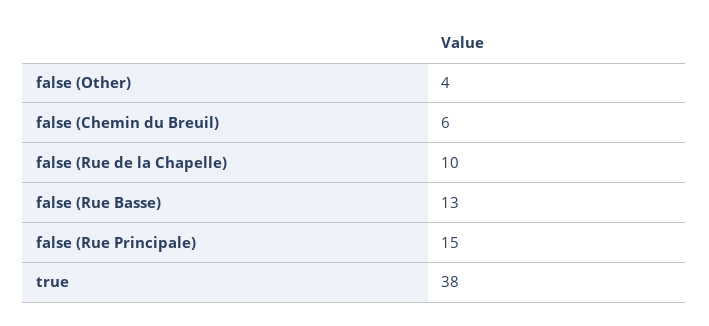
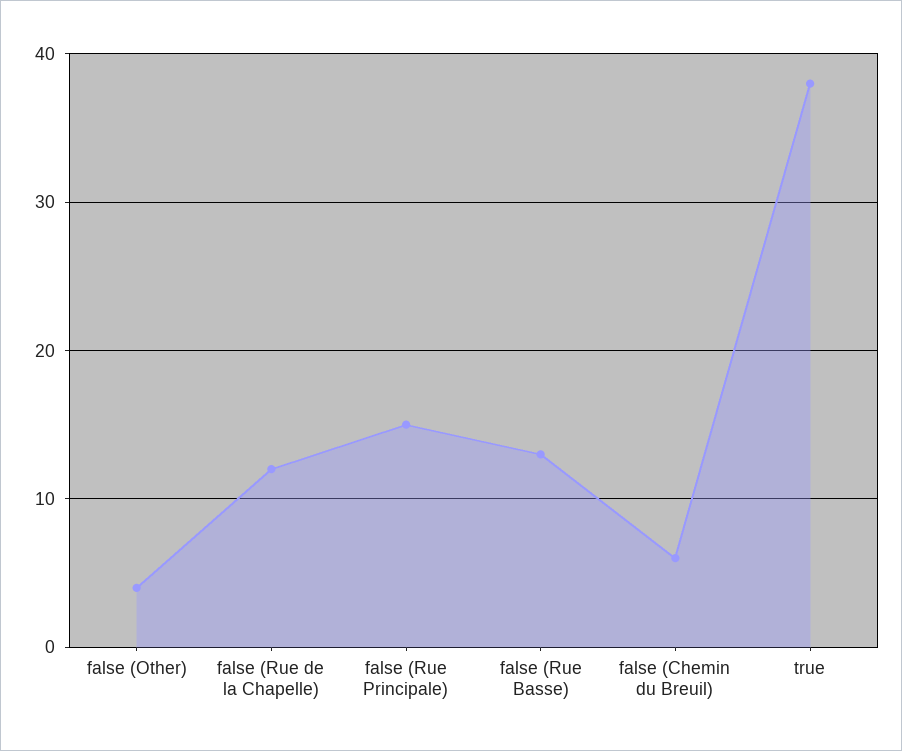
false (Rue de la Chapelle): 10 -> 12

